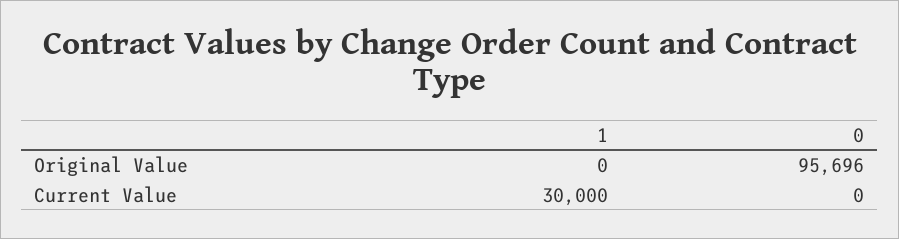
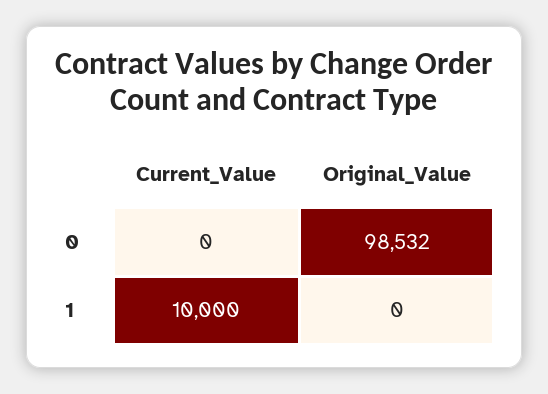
0, Original Value: 95696 -> 98532
1, Current Value: 30000 -> 10000

